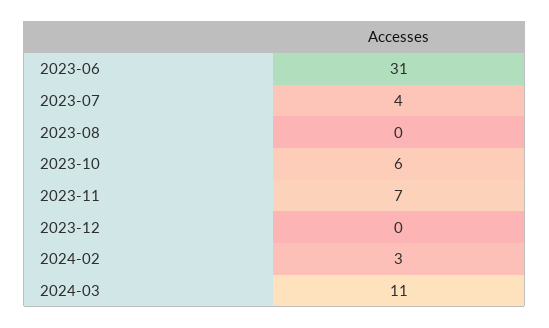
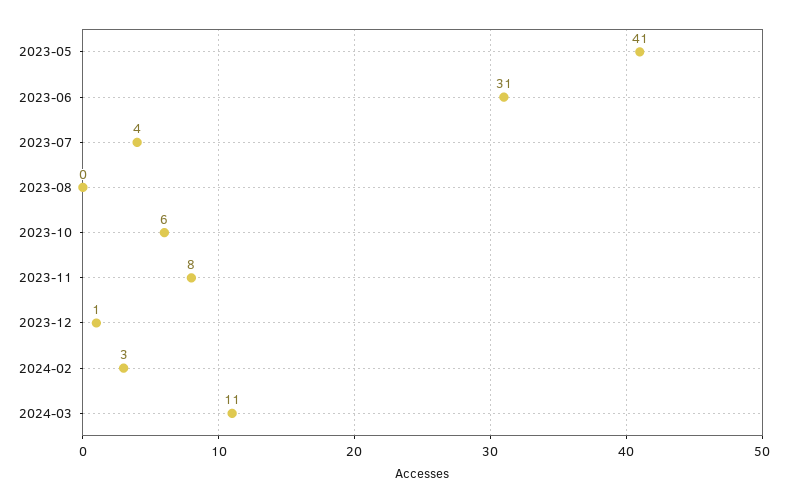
2023-11: 7 -> 8
2023-12: 0 -> 1
2023-05: none -> 41

